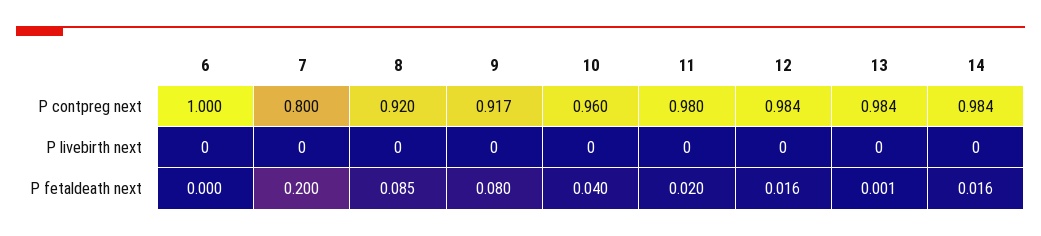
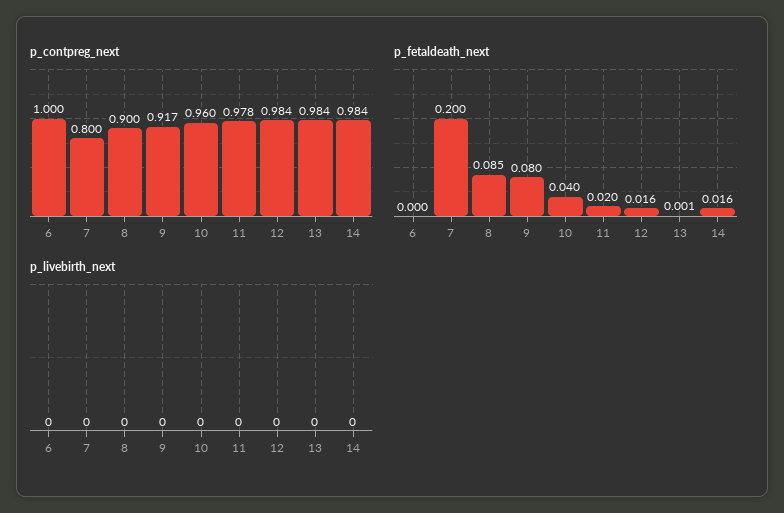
P contpreg next, 8: 0.92 -> 0.9
P contpreg next, 11: 0.98 -> 0.978

